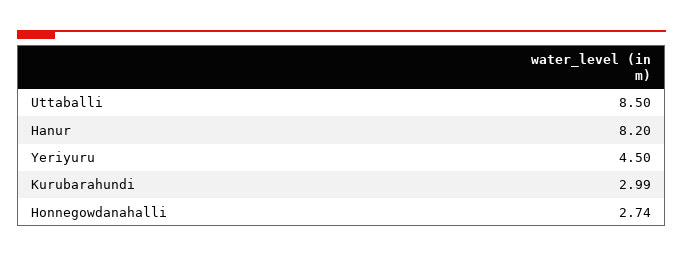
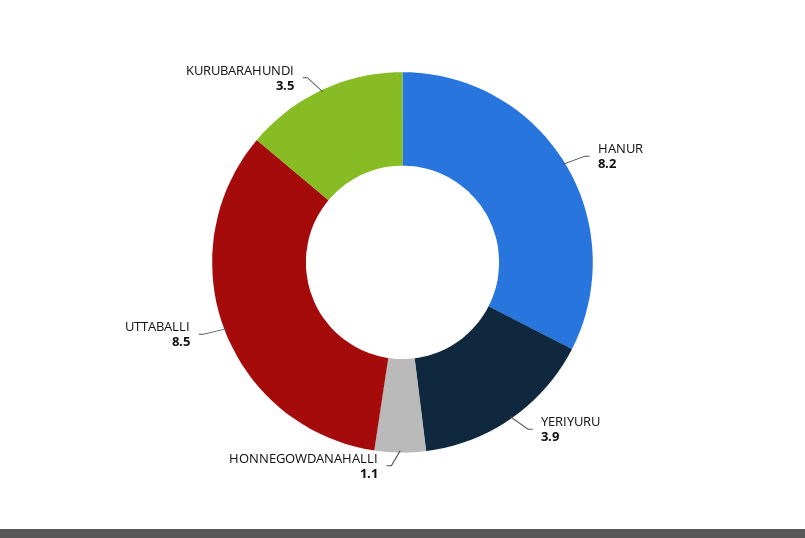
Yeriyuru: 4.5 -> 3.9
Kurubarahundi: 2.99 -> 3.5
Honnegowdanahalli: 2.74 -> 1.1

